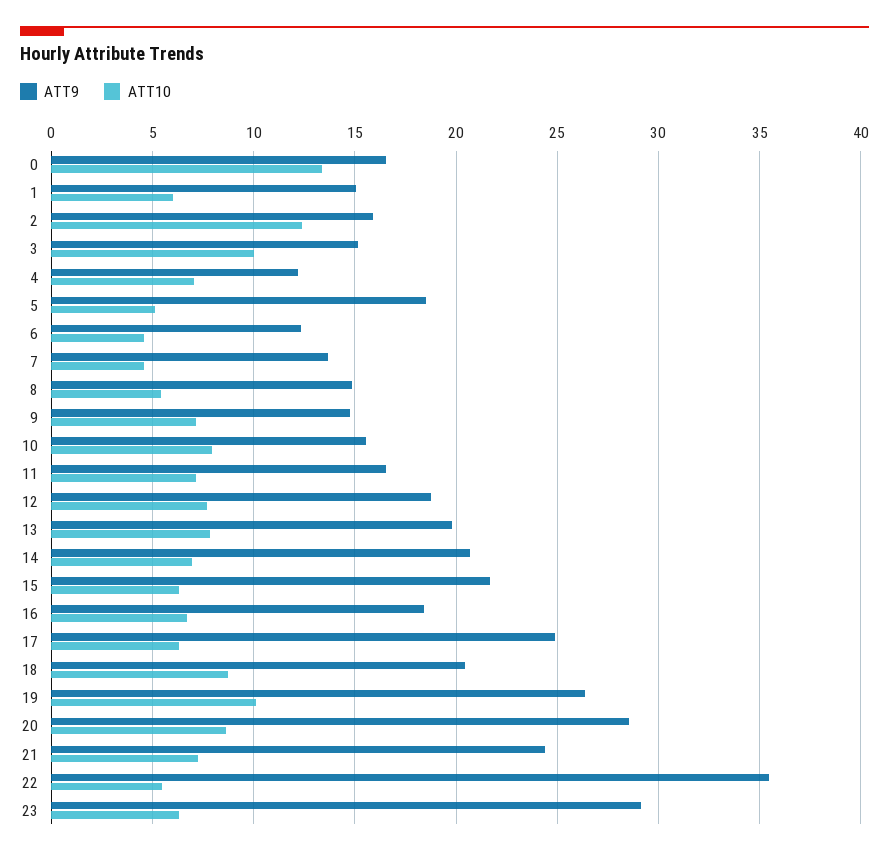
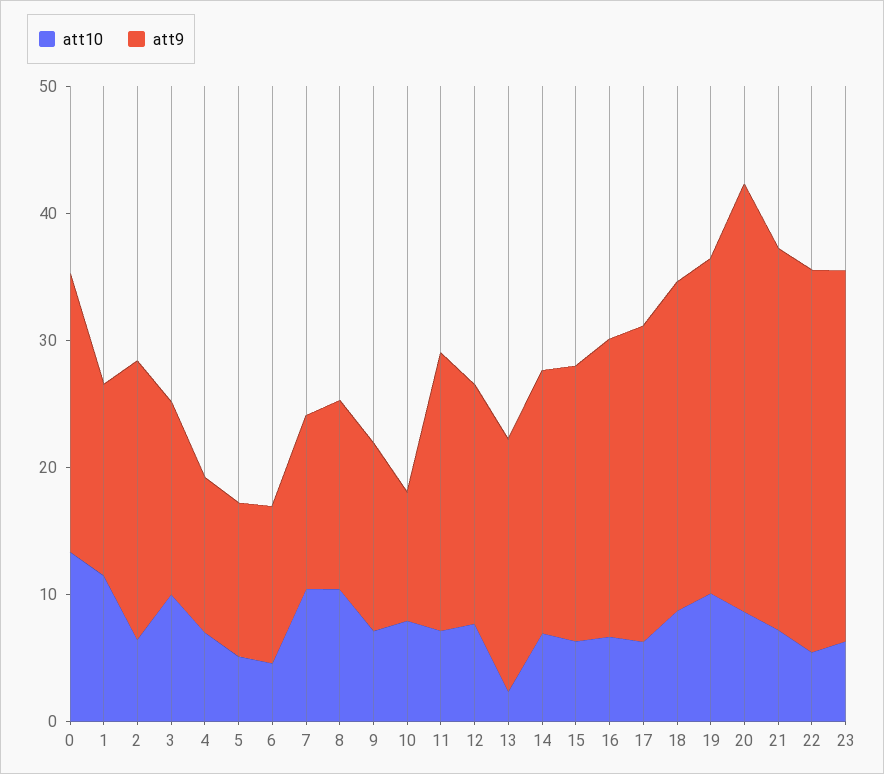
ATT9, 0: 16.5 -> 22
ATT10, 1: 6 -> 12
ATT9, 2: 16 -> 22
ATT10, 2: 12.5 -> 6
ATT9, 5: 18.5 -> 12
ATT10, 7: 4.5 -> 10
ATT10, 8: 5.5 -> 10
ATT9, 10: 15.5 -> 10
ATT9, 11: 16.5 -> 22
ATT10, 13: 8 -> 2
ATT9, 16: 18.5 -> 24
ATT9, 18: 20.5 -> 26
ATT9, 20: 28.5 -> 34
ATT9, 21: 24.5 -> 30
ATT9, 22: 35.5 -> 30

